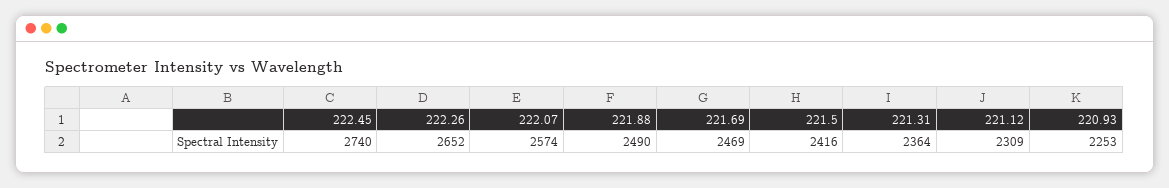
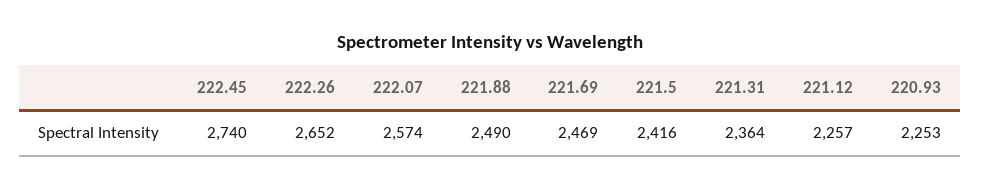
221.12: 2309 -> 2257

